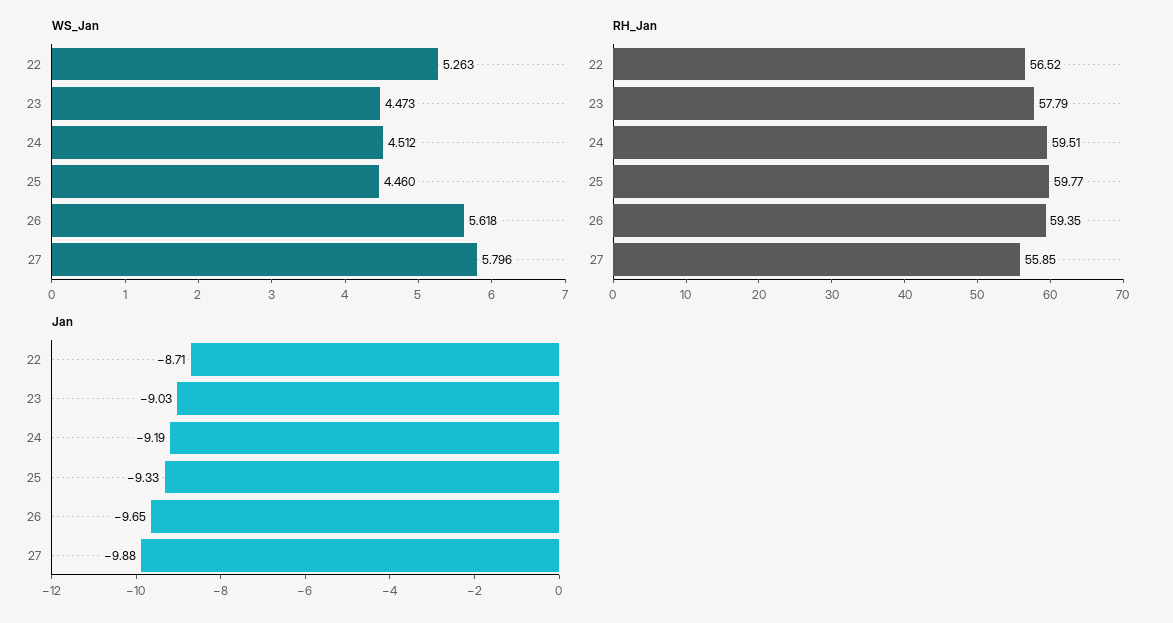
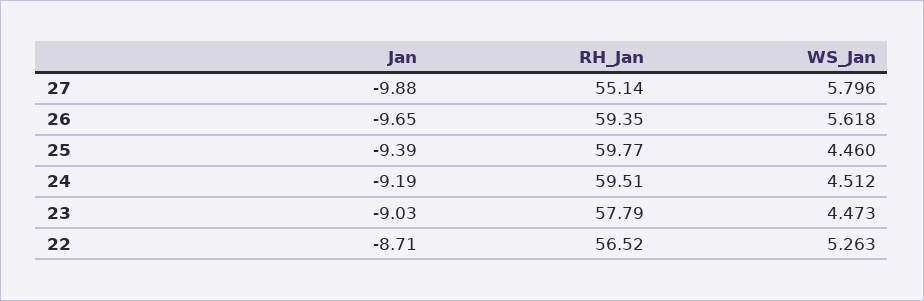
RH_Jan, 27: 55.85 -> 55.14
Jan, 25: -9.33 -> -9.39

